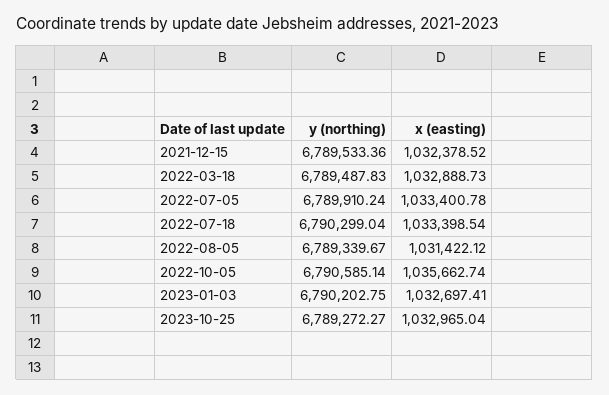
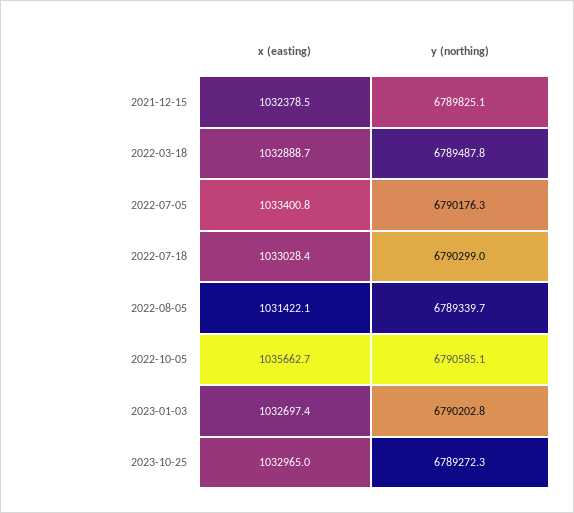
y (northing), 2021-12-15: 6789533.36 -> 6789825.1
y (northing), 2022-07-05: 6789910.24 -> 6790176.3
x (easting), 2022-07-18: 1033398.54 -> 1033028.4

